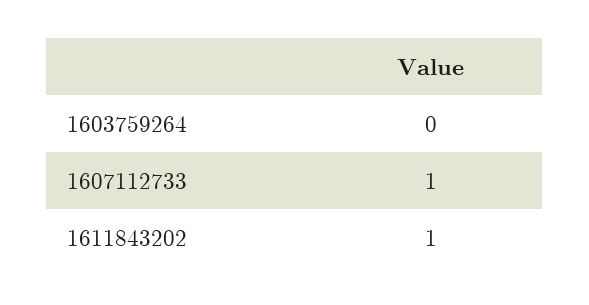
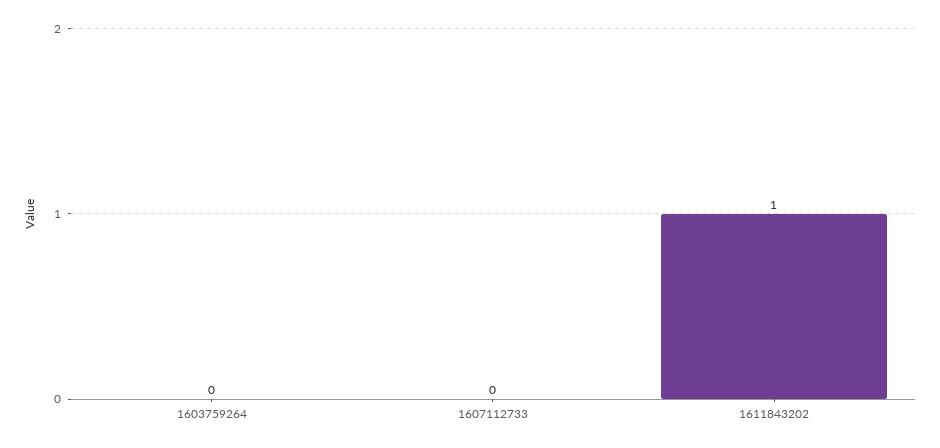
1607112733: 1 -> 0

